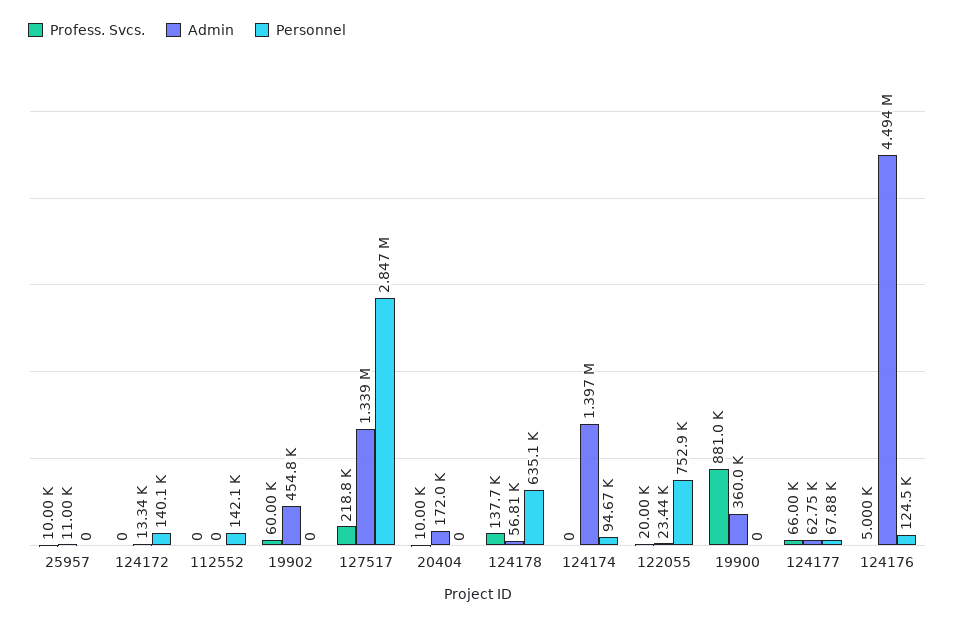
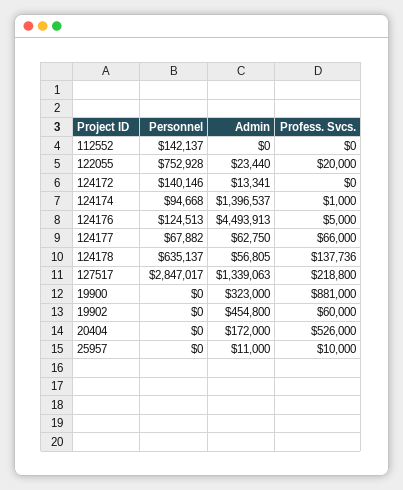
Profess. Svcs., 20404: 10000 -> 526000
Profess. Svcs., 124174: 0 -> 1000
Admin, 19900: 360000 -> 323000

